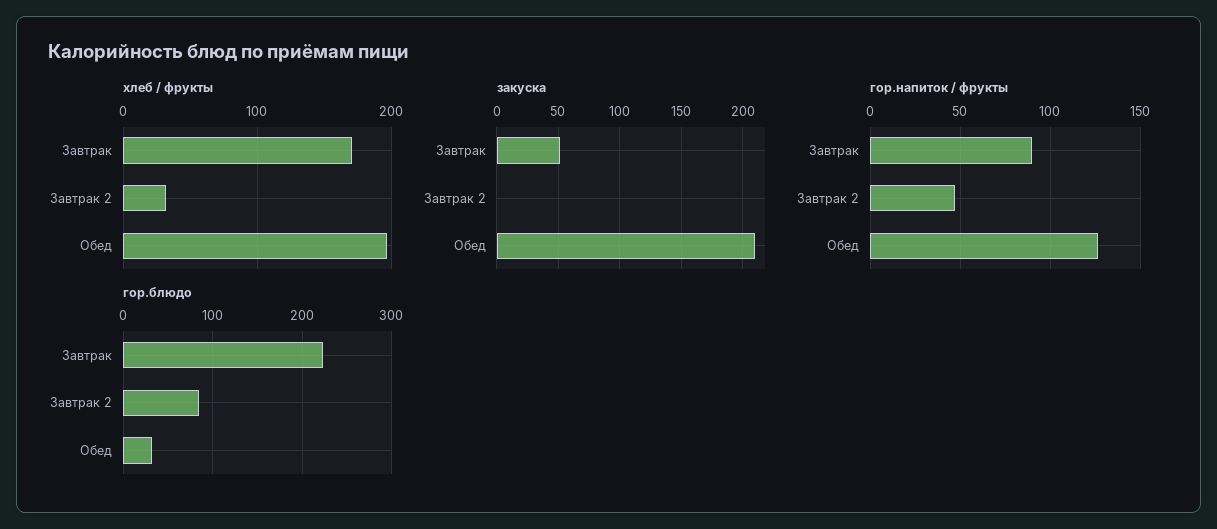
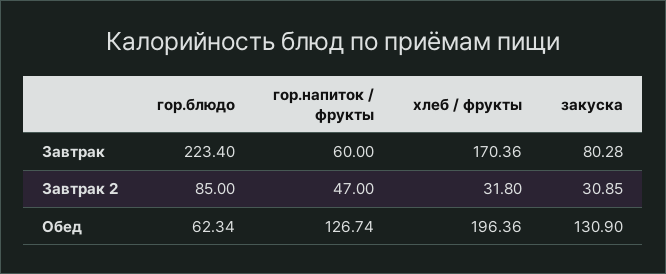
закуска, Завтрак: 50 -> 80.28
закуска, Завтрак 2: 0 -> 30.85
закуска, Обед: 210 -> 130.9
гор.напиток / фрукты, Завтрак: 90 -> 60
гор.блюдо, Обед: 30 -> 62.34

